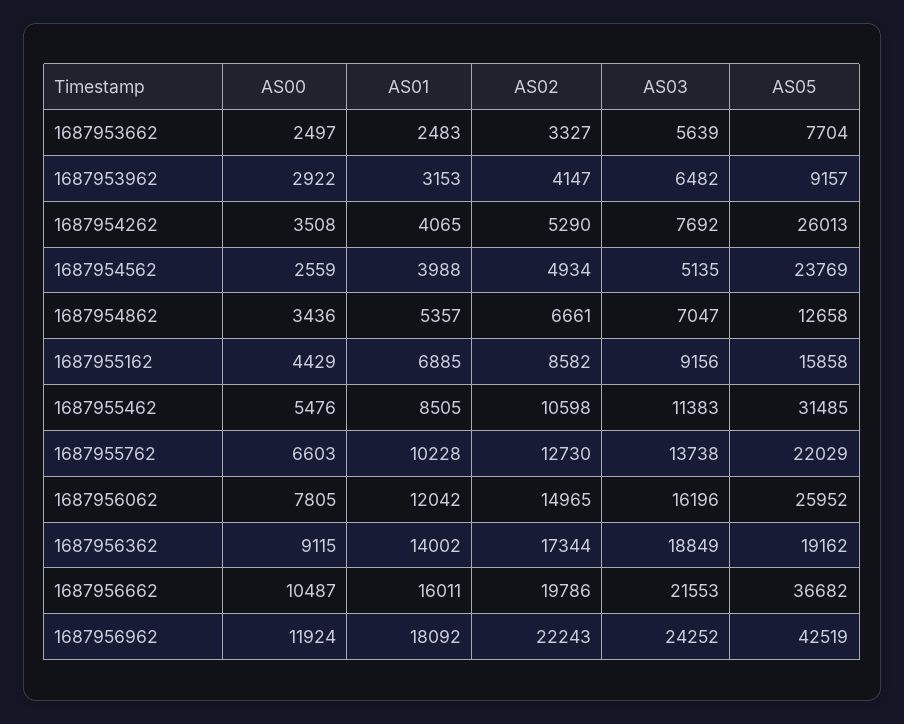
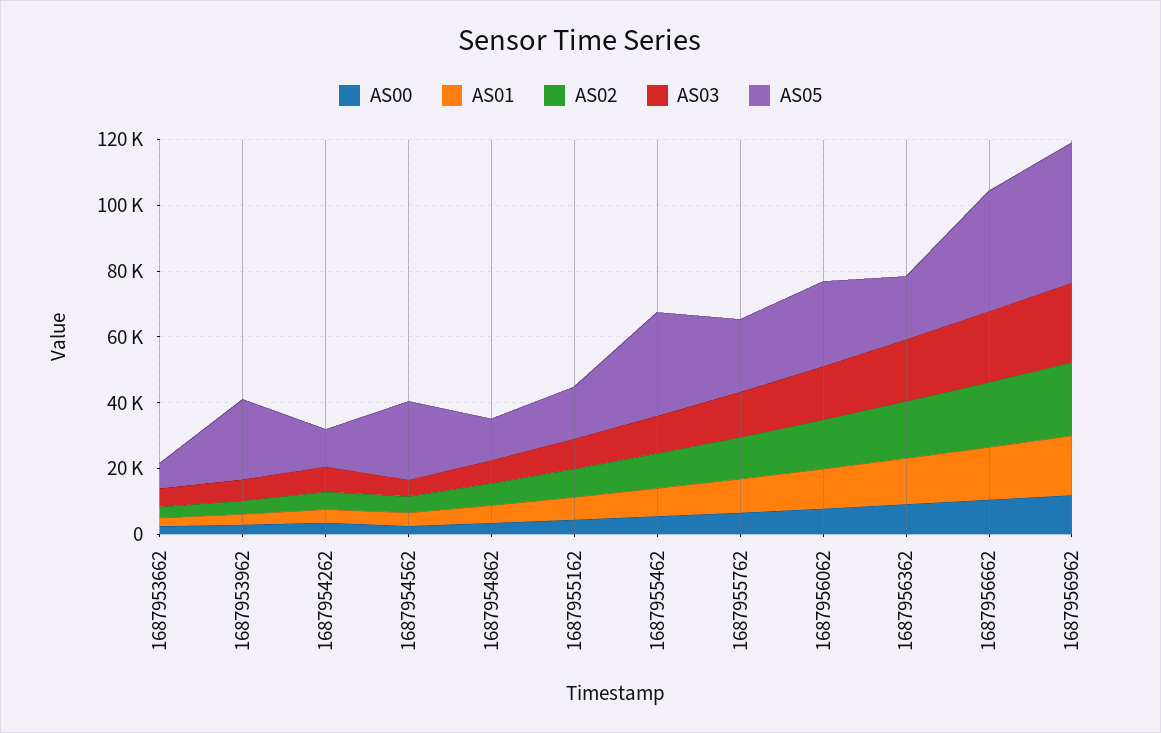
AS05, 1687953962: 9157 -> 25000
AS05, 1687954262: 26013 -> 10000

